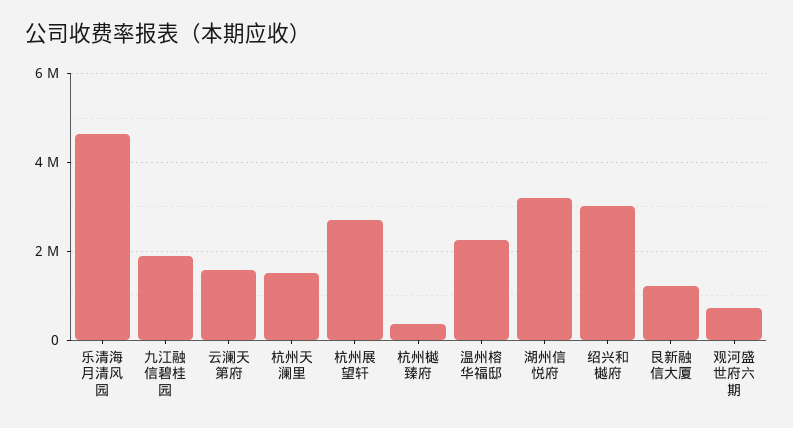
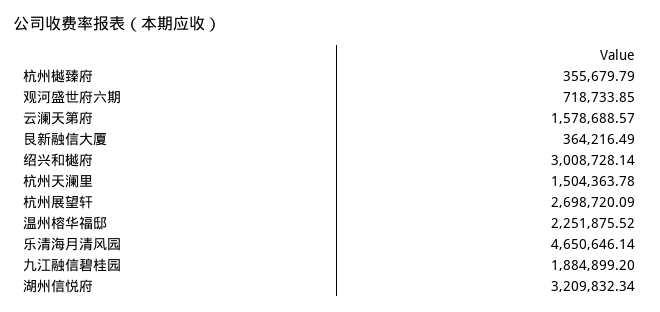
艮新融信大厦: 1200000 -> 364216.49

